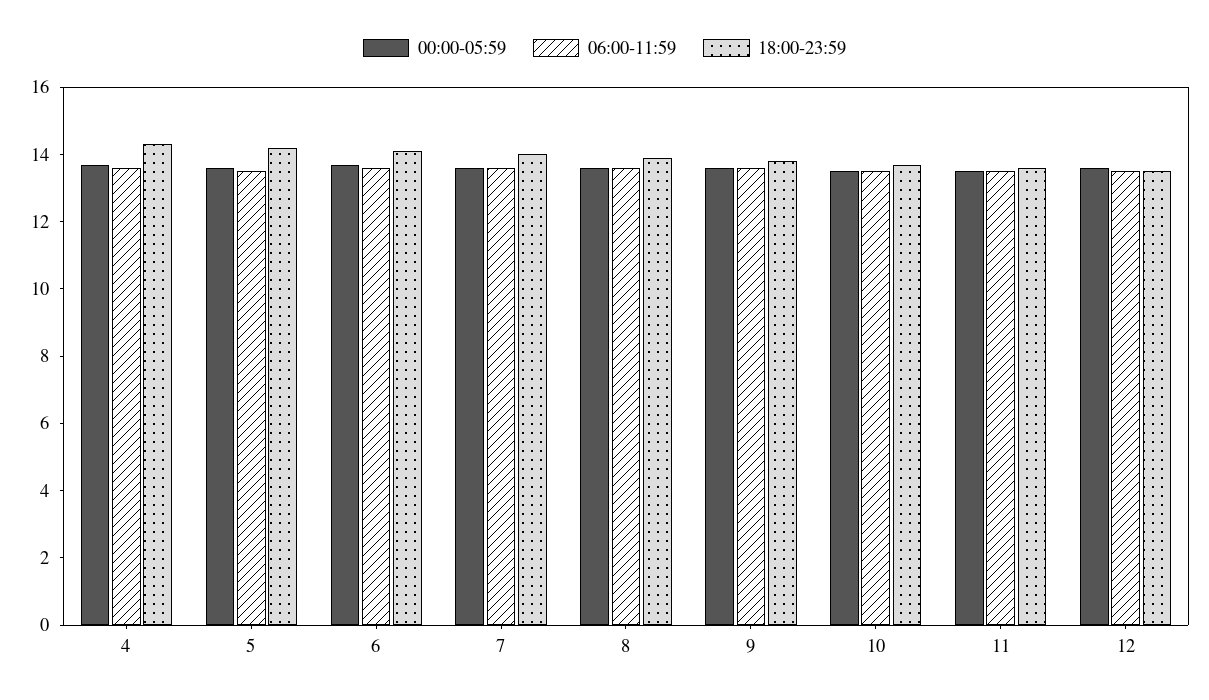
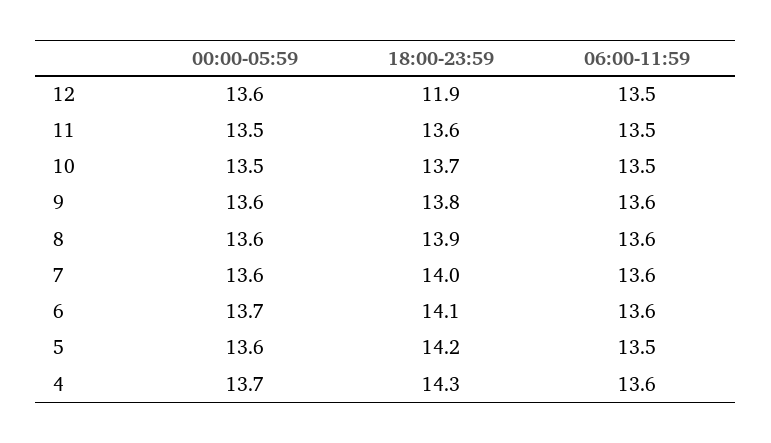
18:00-23:59, 12: 13.5 -> 11.9

